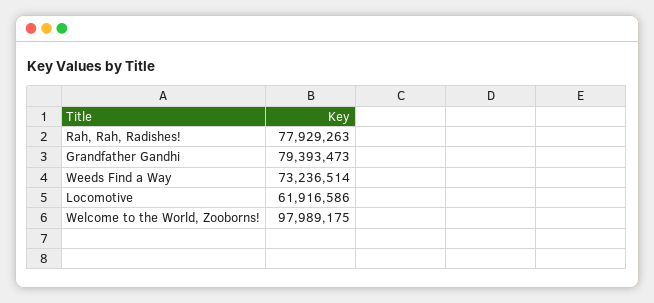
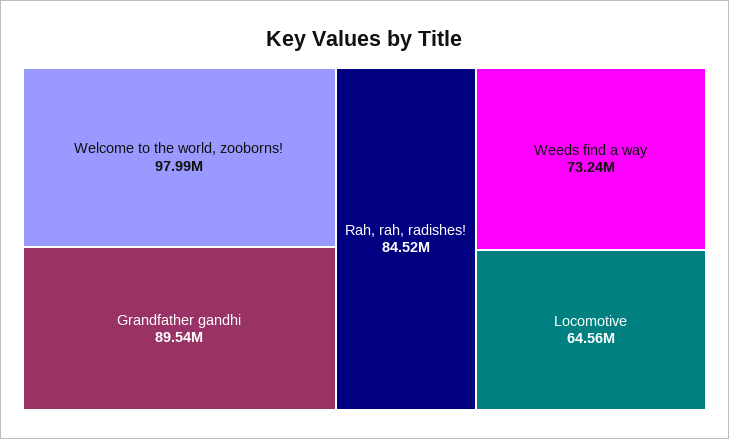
Rah, Rah, Radishes!: 77929263 -> 84520000
Grandfather Gandhi: 79393473 -> 89540000
Locomotive: 61916586 -> 64560000

